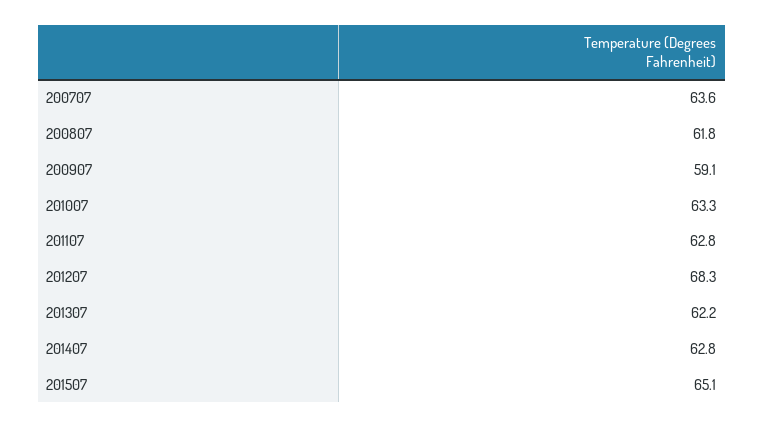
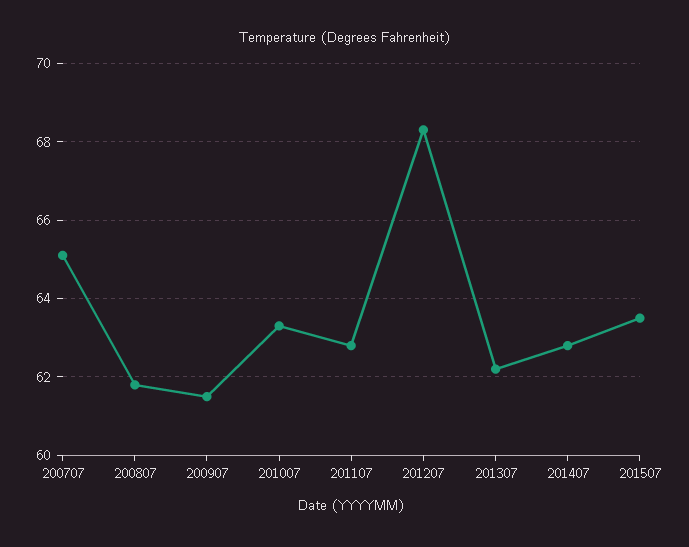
200707: 63.6 -> 65
200907: 59.1 -> 61.5
201507: 65.1 -> 63.5

